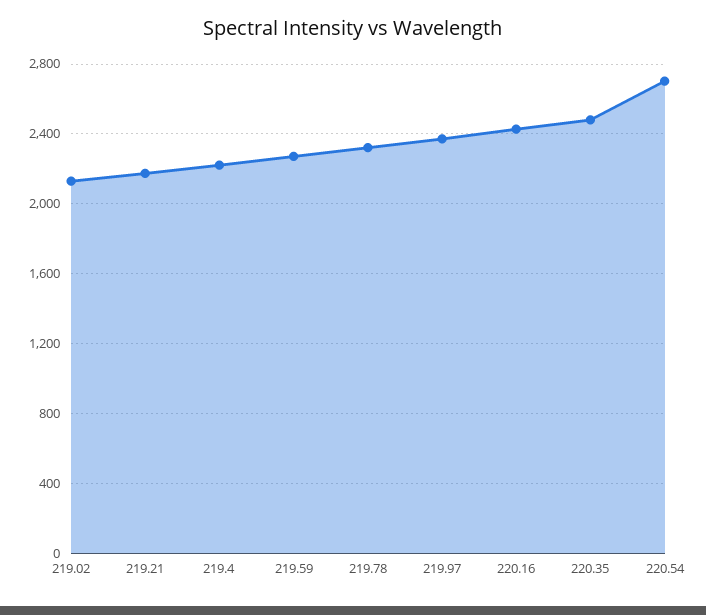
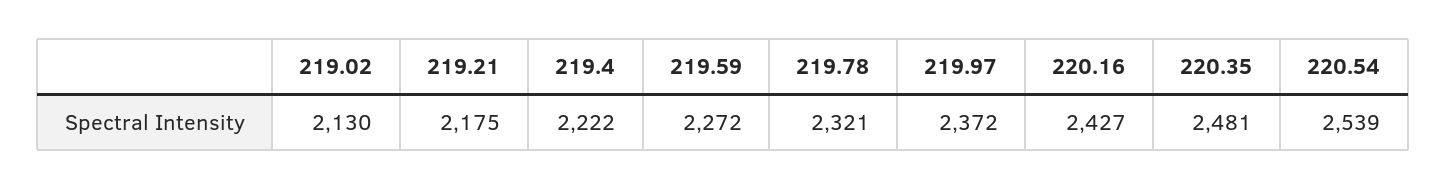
220.54: 2700 -> 2539

